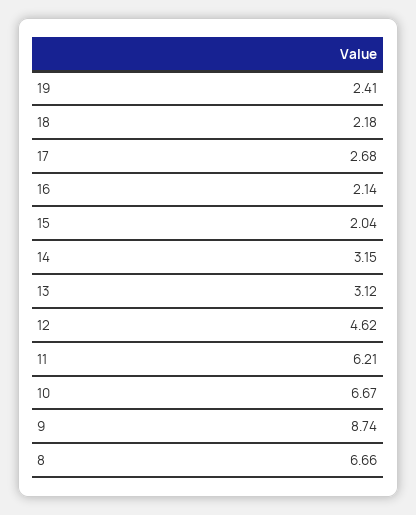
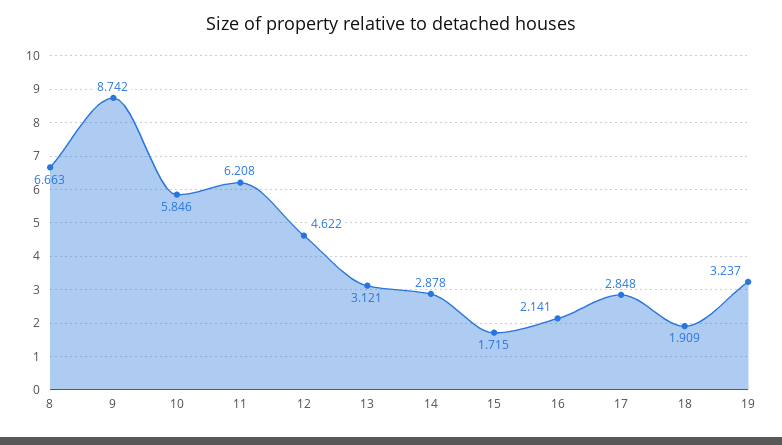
19: 2.41 -> 3.237
18: 2.18 -> 1.909
17: 2.68 -> 2.848
15: 2.04 -> 1.715
14: 3.15 -> 2.878
10: 6.67 -> 5.846

